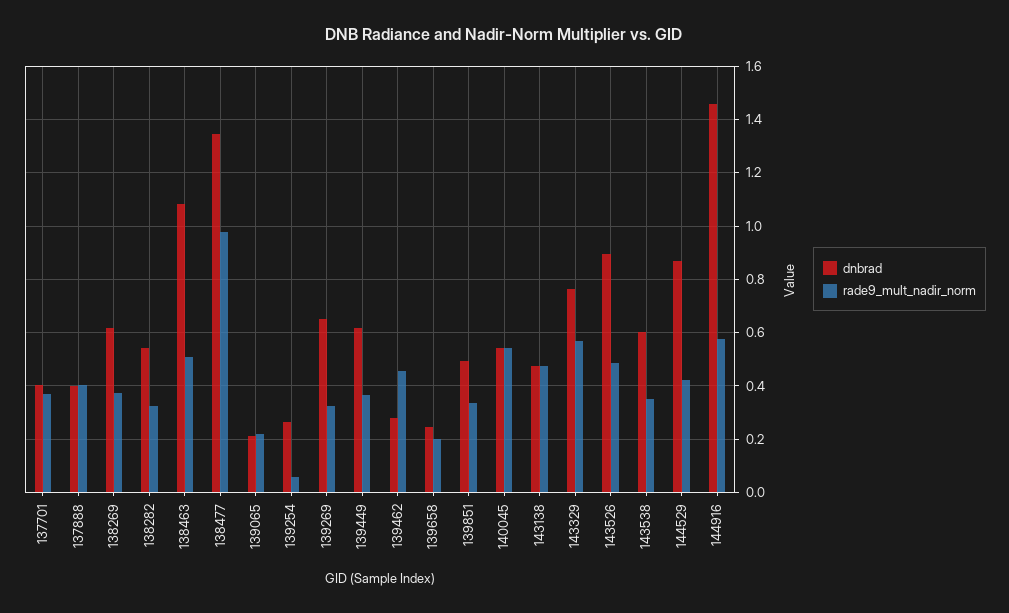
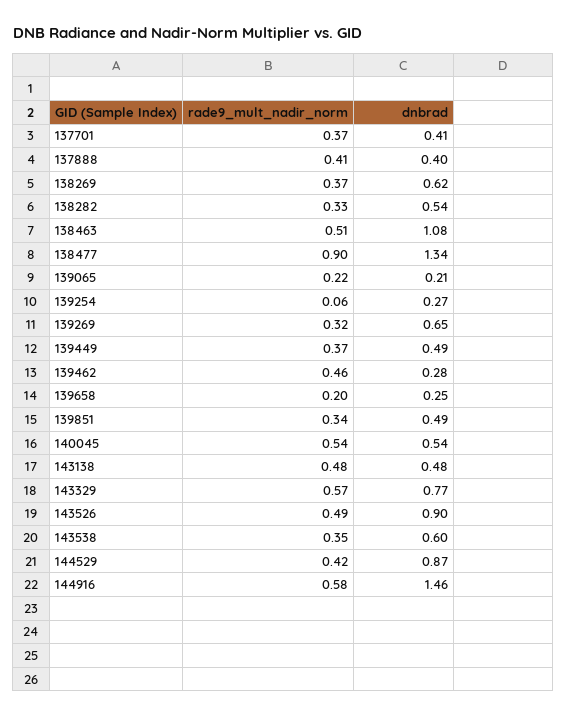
rade9_mult_nadir_norm, 138477: 0.975 -> 0.9
dnbrad, 139449: 0.625 -> 0.49

